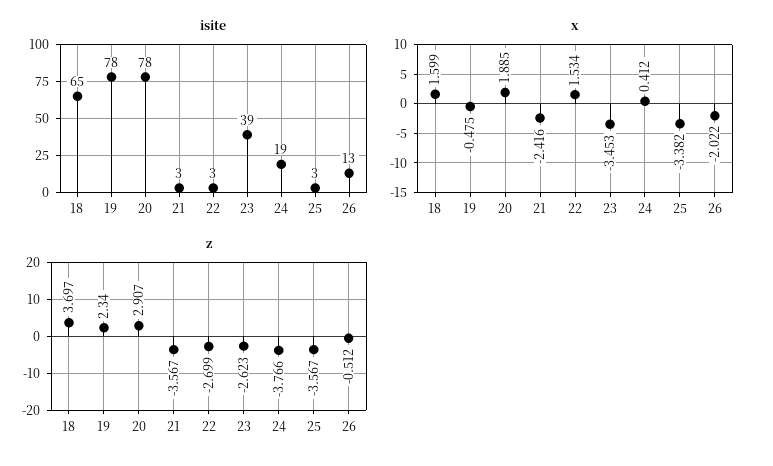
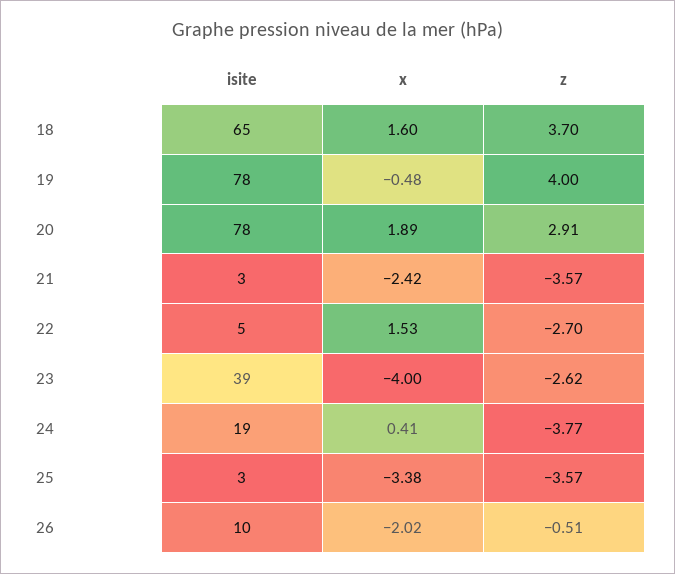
isite, 22: 3 -> 5
isite, 26: 13 -> 10
x, 23: -3.453 -> -4
z, 19: 2.34 -> 4

